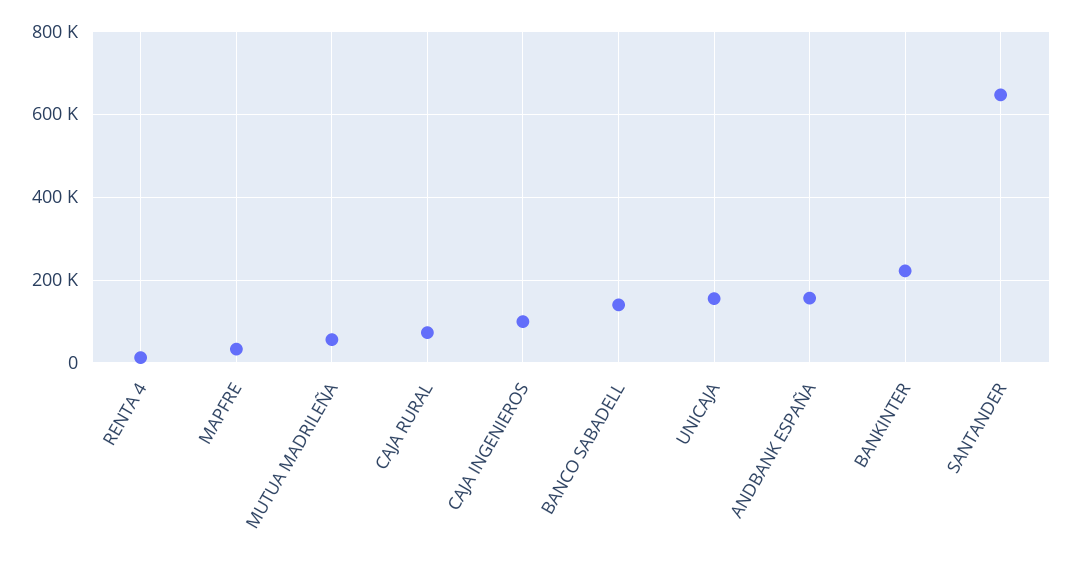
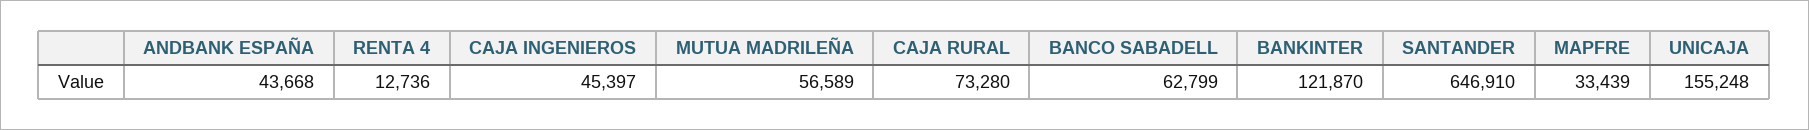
CAJA INGENIEROS: 100000 -> 45397
BANCO SABADELL: 140000 -> 62799
ANDBANK ESPAÑA: 160000 -> 43668
BANKINTER: 220000 -> 121870

